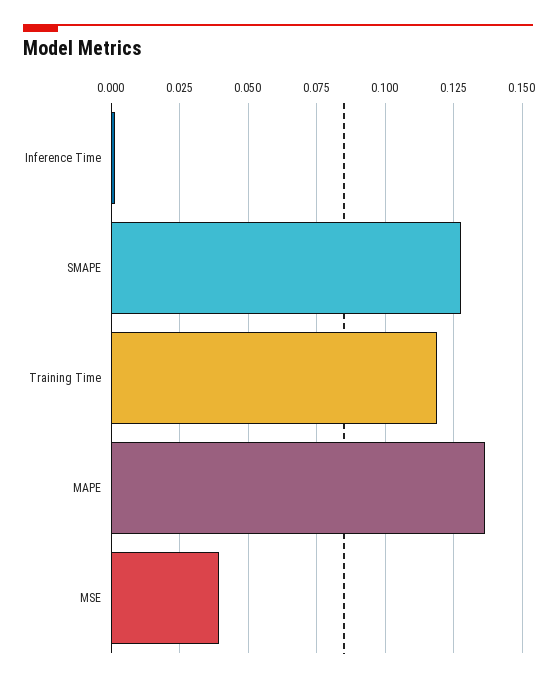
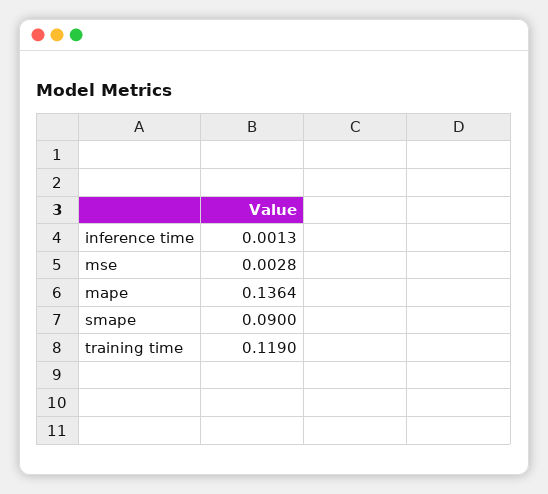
SMAPE: 0.1275 -> 0.09
MSE: 0.04 -> 0.0028

